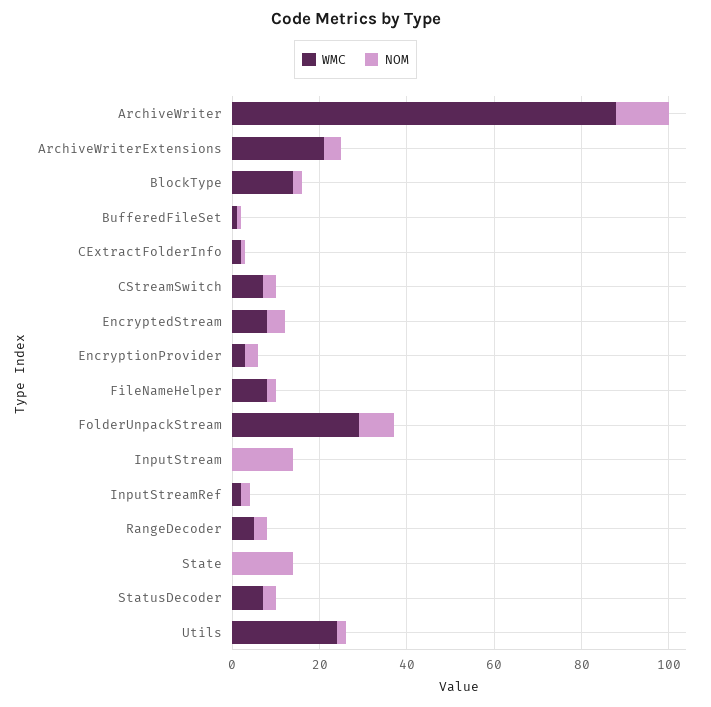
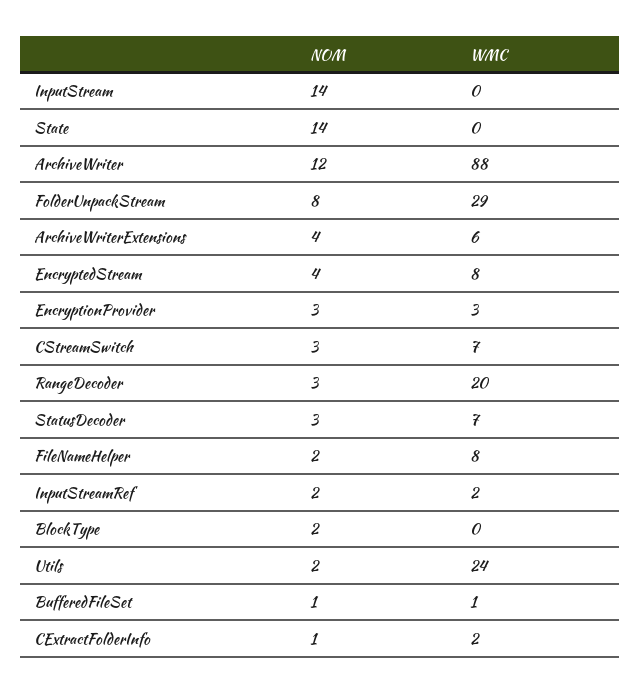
WMC, ArchiveWriterExtensions: 20 -> 6
WMC, BlockType: 15 -> 0
WMC, RangeDecoder: 5 -> 20

